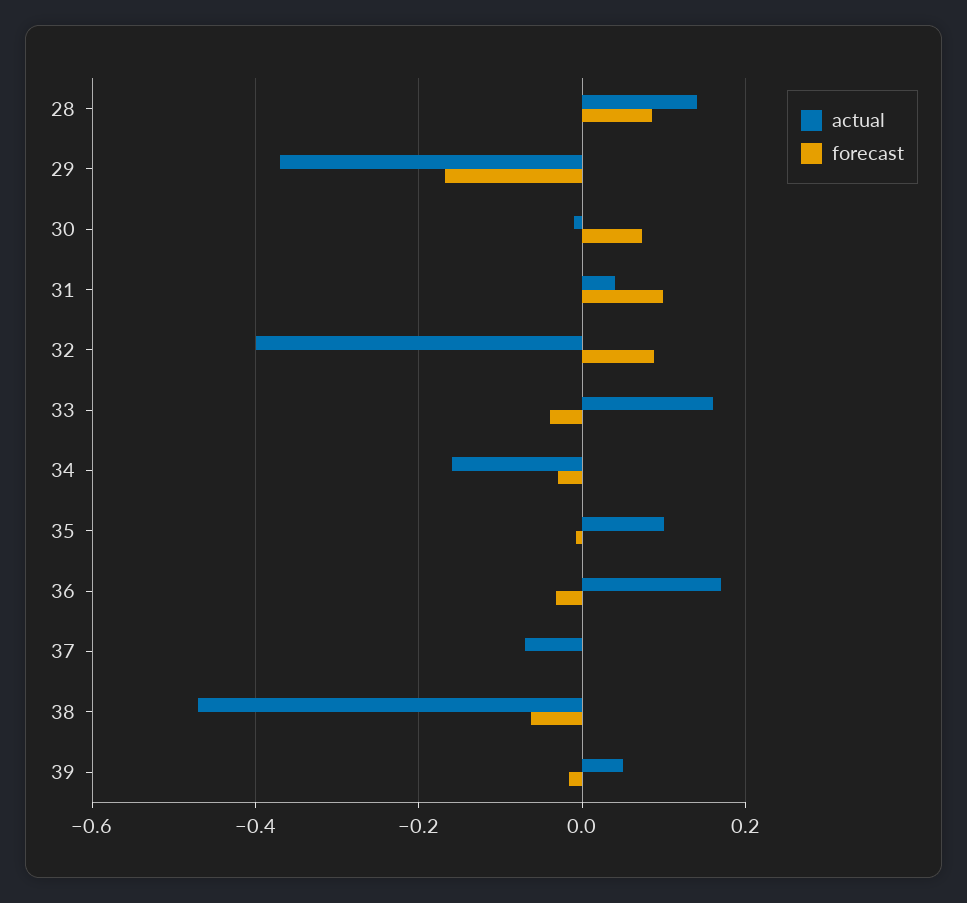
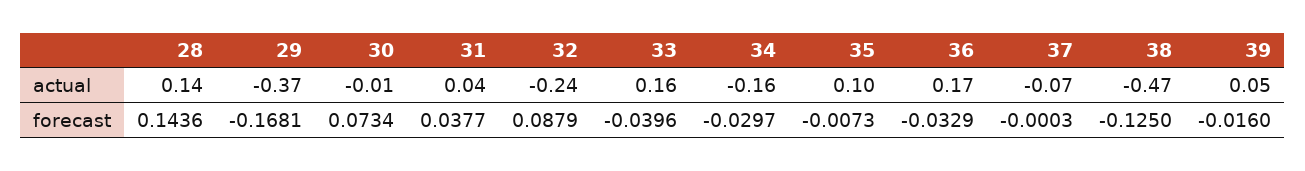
forecast, 28: 0.08 -> 0.1436
forecast, 31: 0.1 -> 0.0377
actual, 32: -0.4 -> -0.24
forecast, 38: -0.06 -> -0.125

